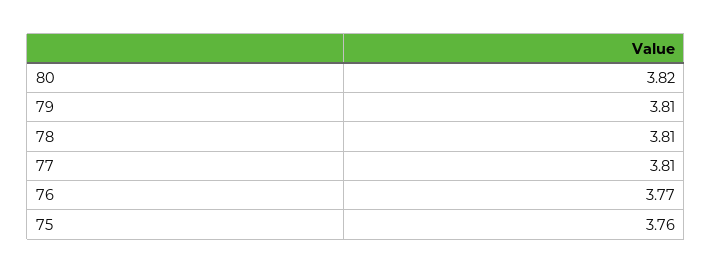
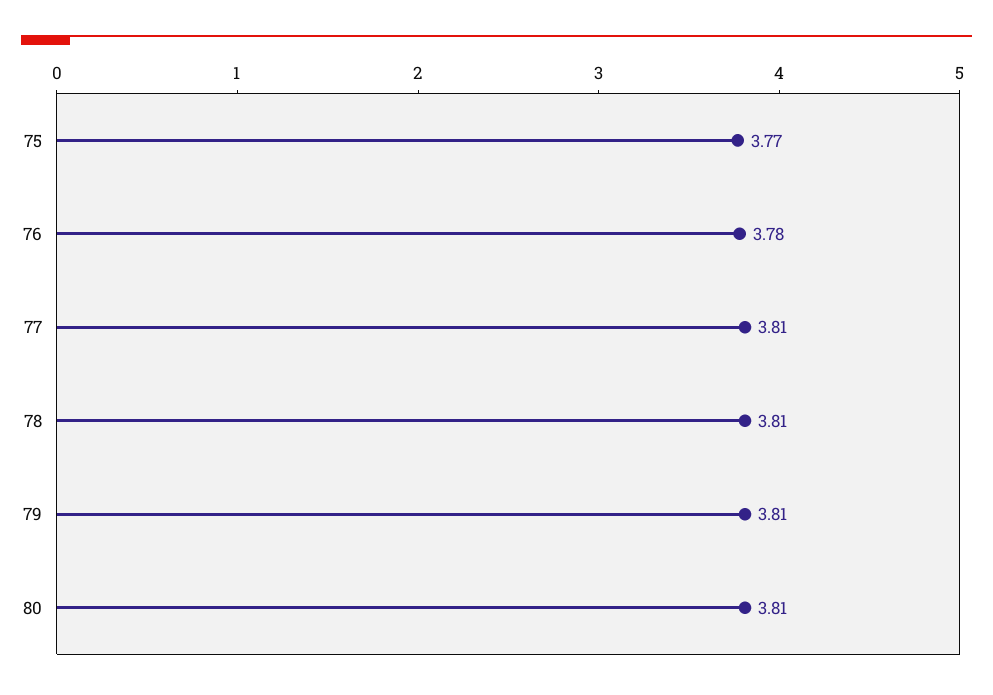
80: 3.82 -> 3.81
76: 3.77 -> 3.78
75: 3.76 -> 3.77

